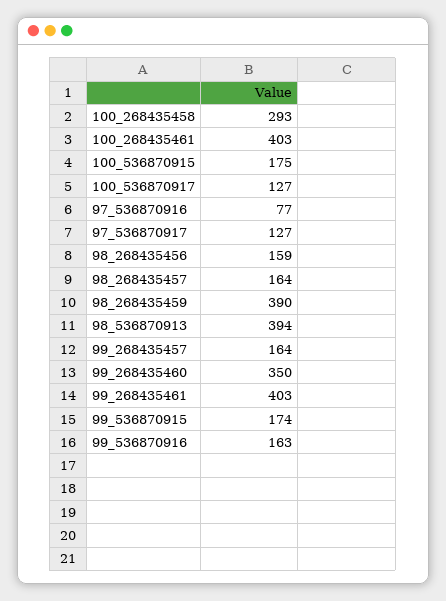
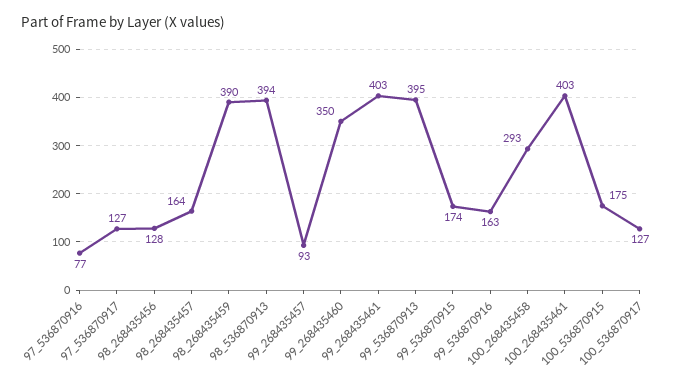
98_268435456: 159 -> 128
99_268435457: 164 -> 93
99_536870913: none -> 395

